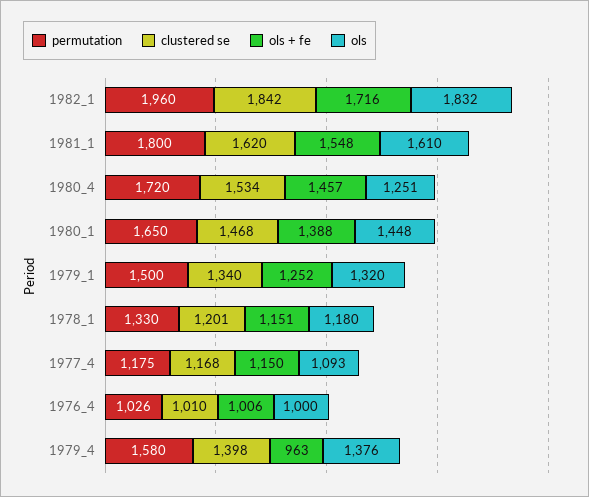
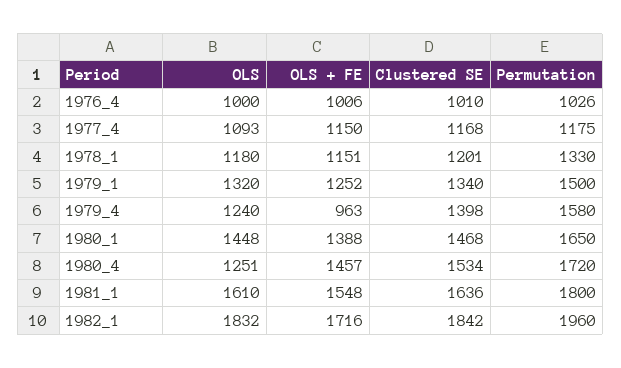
clustered se, 1981_1: 1620 -> 1636
ols, 1979_4: 1376 -> 1240

